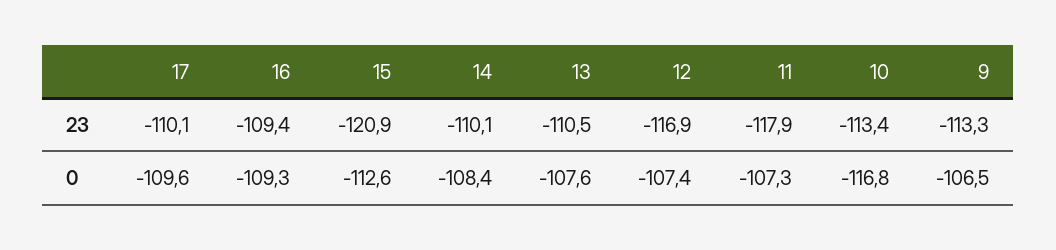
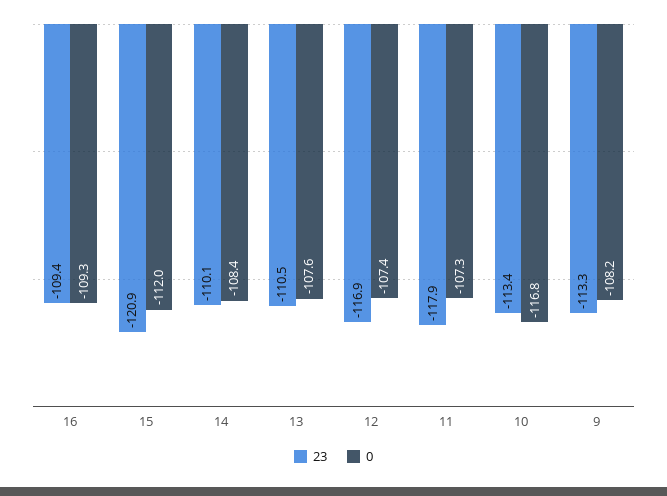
23, 17: -110.1 -> none
0, 17: -109.6 -> none
0, 15: -112.6 -> -112
0, 9: -106.5 -> -108.2

